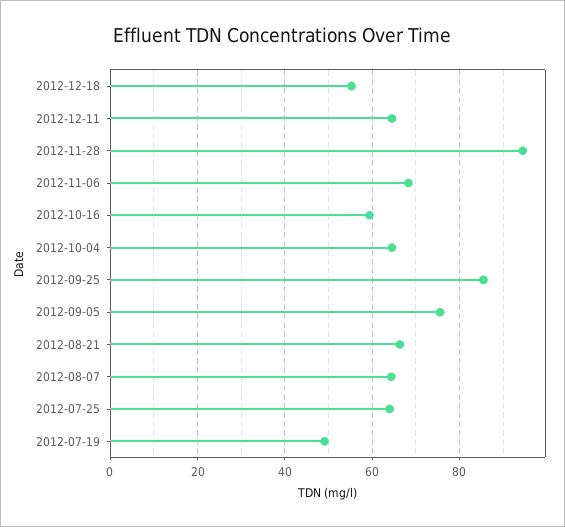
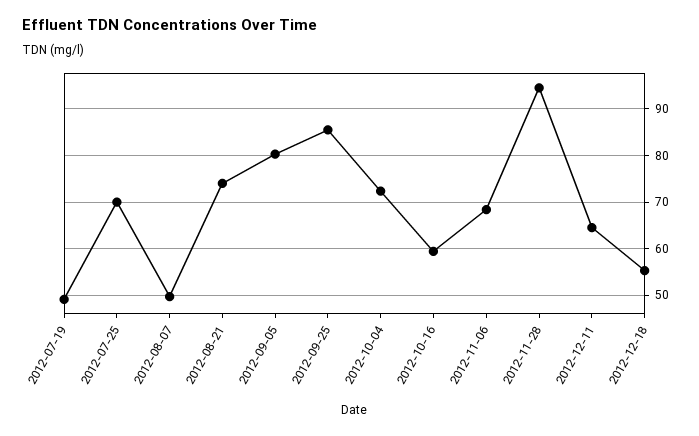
2012-10-04: 64 -> 72
2012-09-05: 76 -> 80
2012-08-21: 66 -> 74
2012-08-07: 64 -> 50
2012-07-25: 64 -> 70

